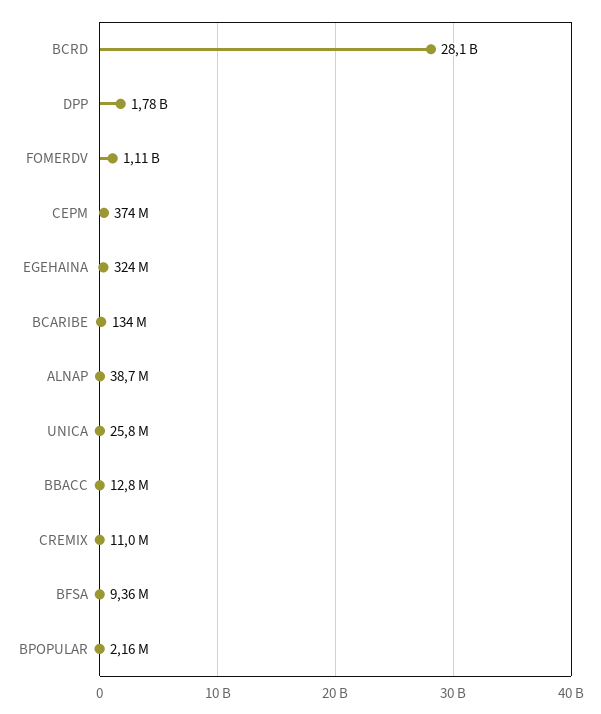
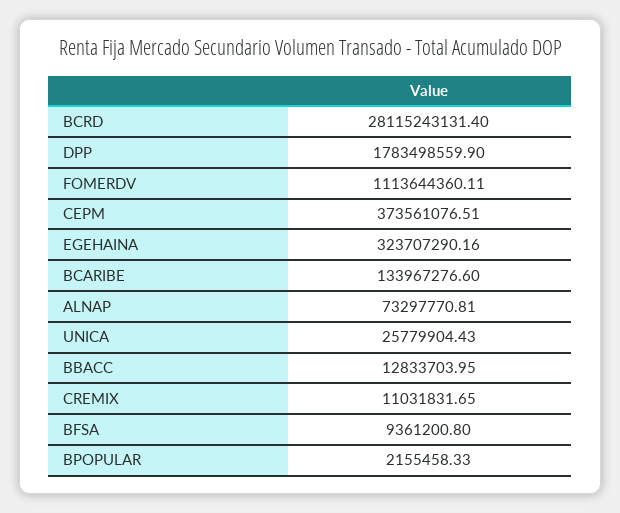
ALNAP: 38700000 -> 73297770.81

